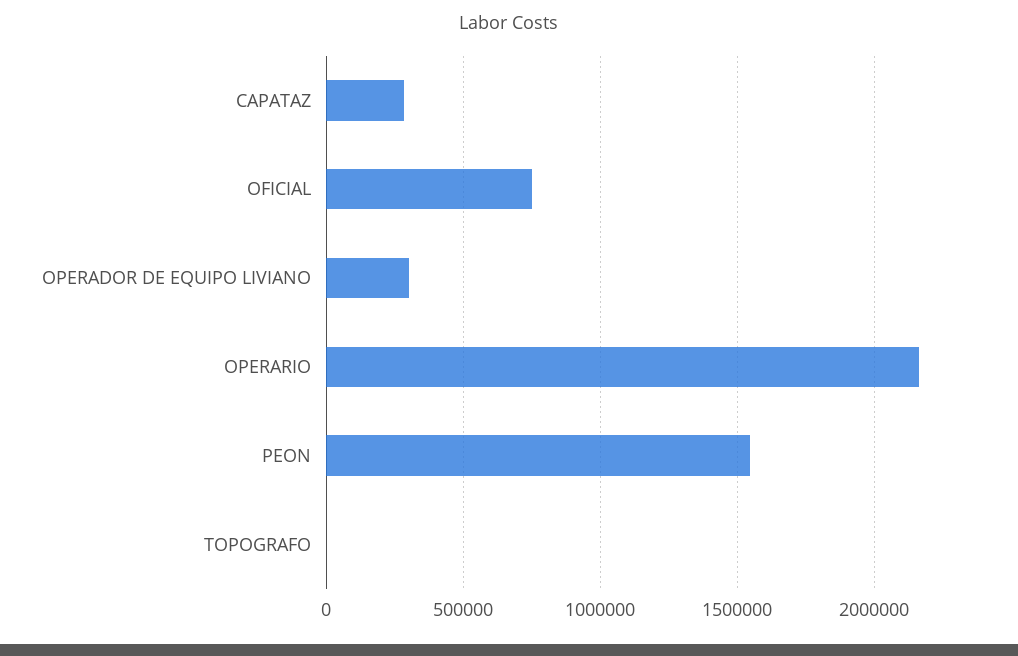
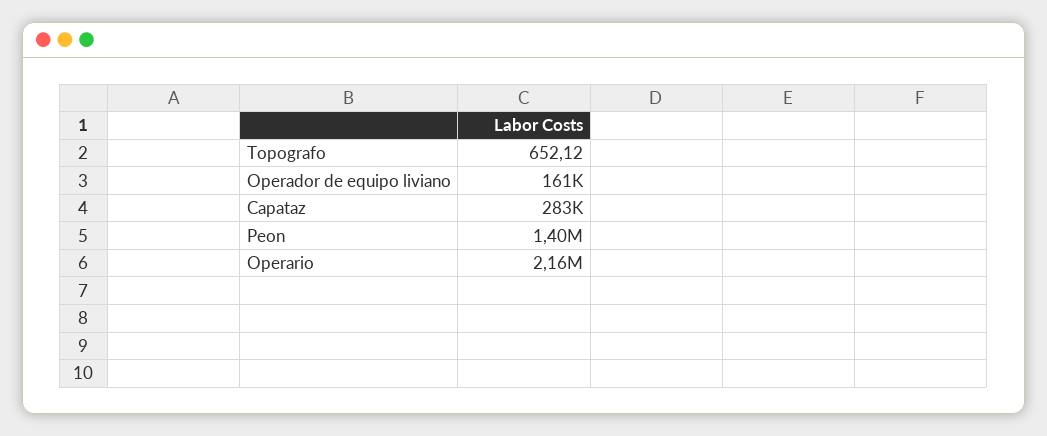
OFICIAL: 750000 -> none
OPERADOR DE EQUIPO LIVIANO: 300000 -> 161000
PEON: 1550000 -> 1400000

